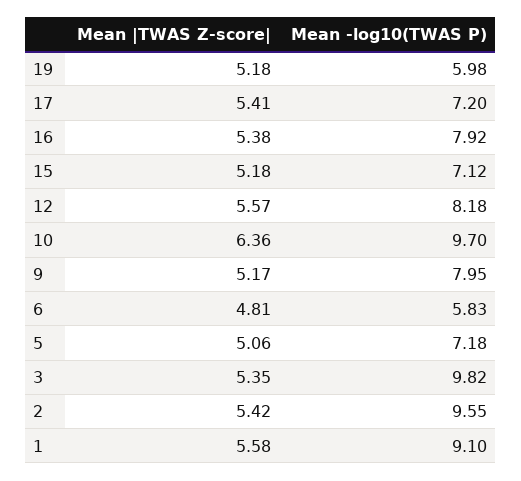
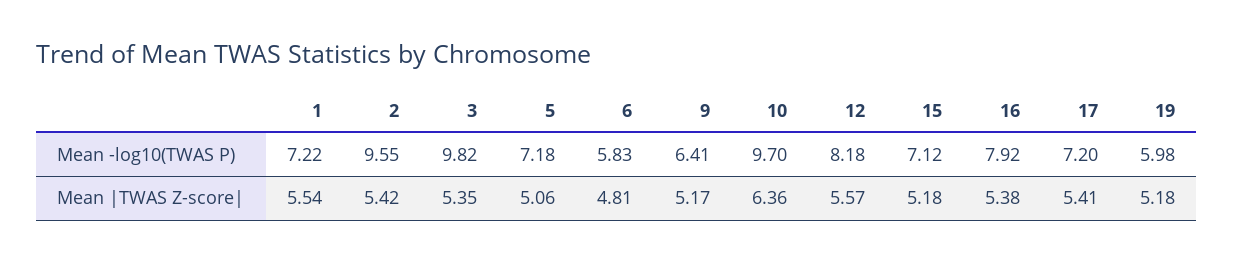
Mean -log10(TWAS P), 9: 7.95 -> 6.41
Mean |TWAS Z-score|, 1: 5.58 -> 5.54
Mean -log10(TWAS P), 1: 9.1 -> 7.22

